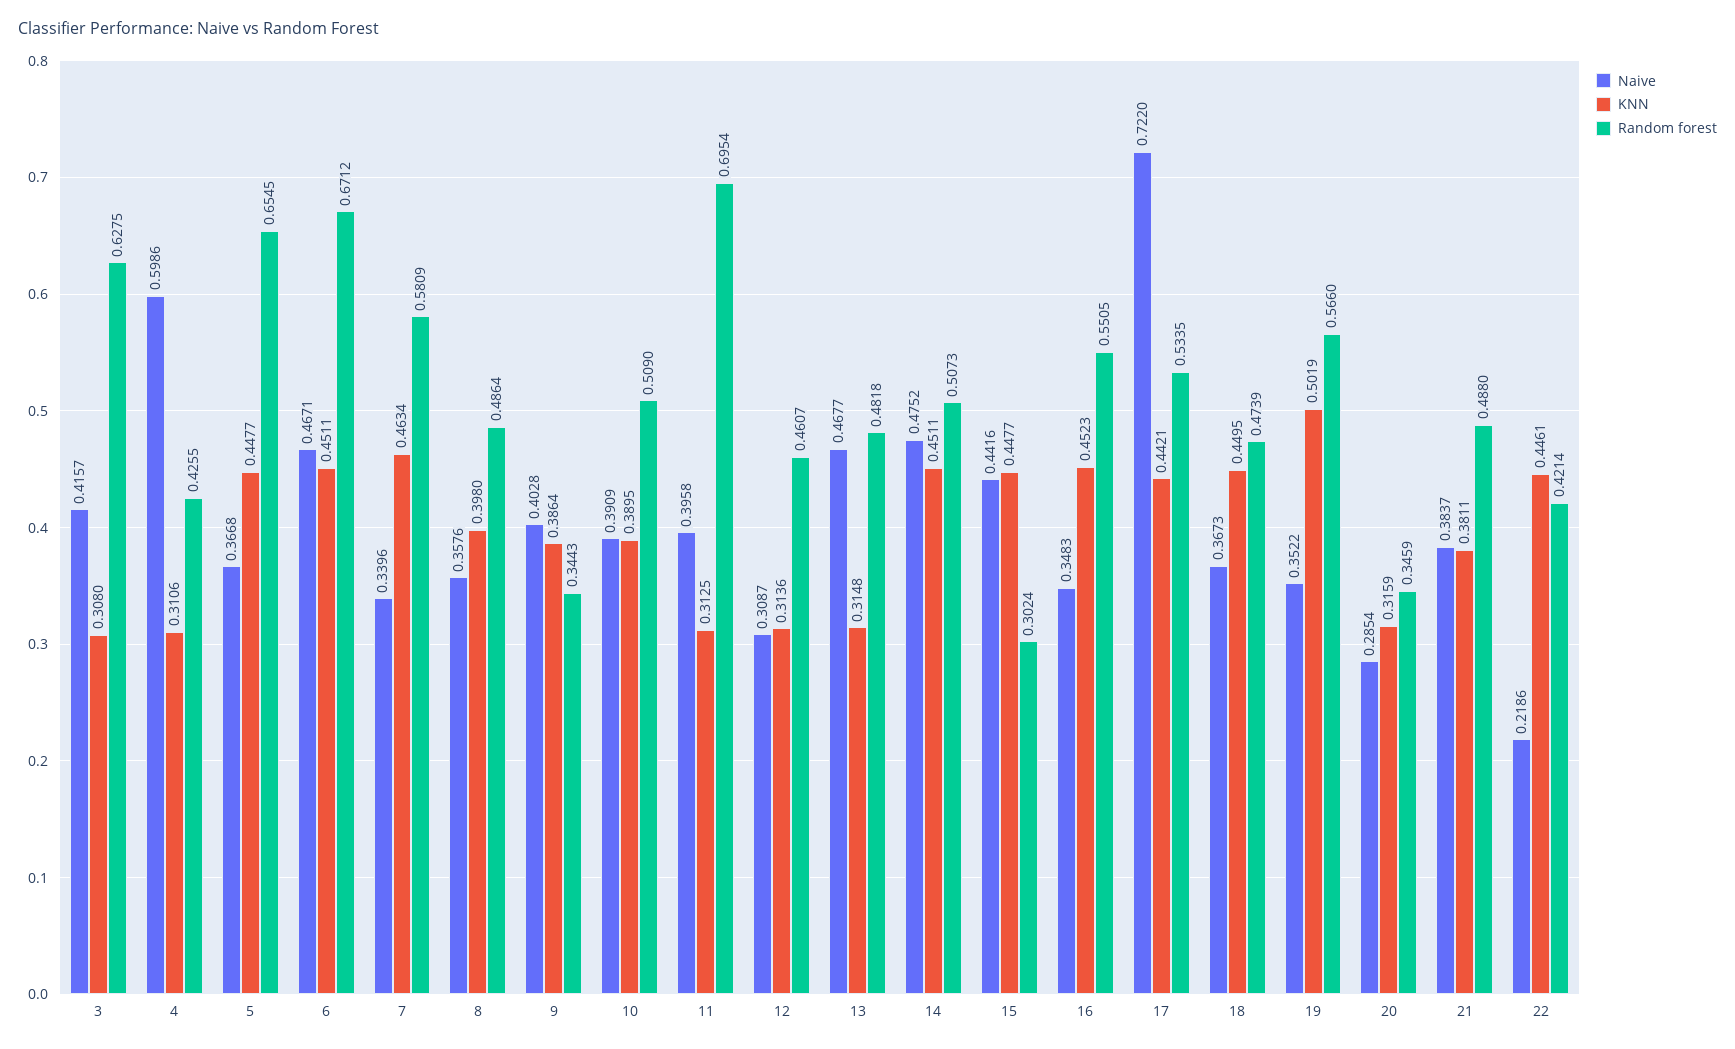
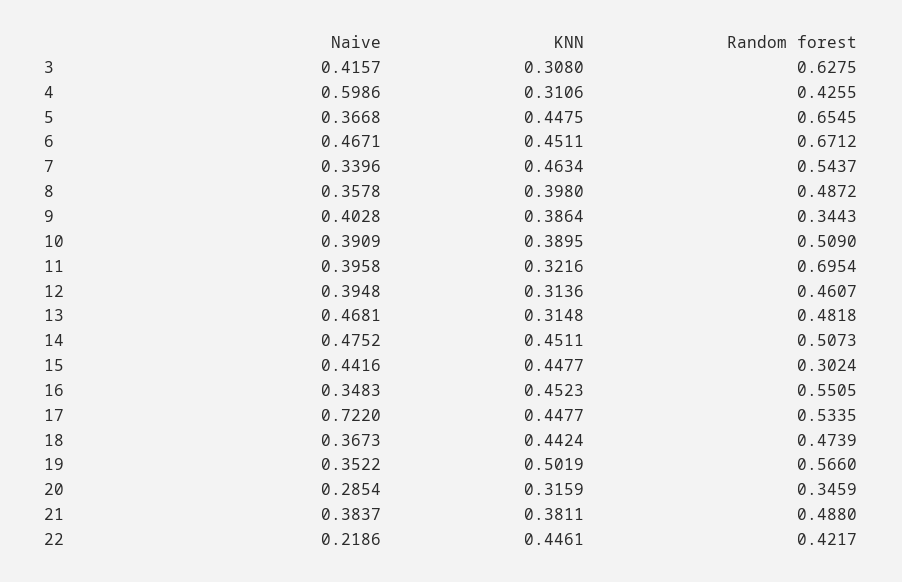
KNN, 5: 0.4477 -> 0.4475
Random forest, 7: 0.5809 -> 0.5437
Naive, 8: 0.3576 -> 0.3578
Random forest, 8: 0.4864 -> 0.4872
KNN, 11: 0.3125 -> 0.3216
Naive, 12: 0.3087 -> 0.3948
Naive, 13: 0.4677 -> 0.4681
KNN, 17: 0.4421 -> 0.4477
KNN, 18: 0.4495 -> 0.4424
Random forest, 22: 0.4214 -> 0.4217

